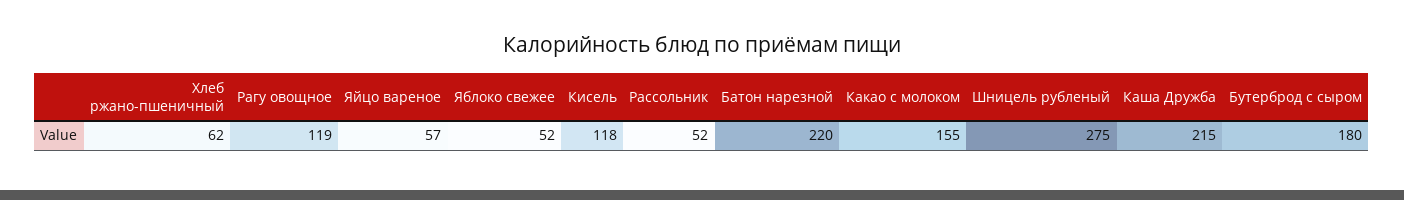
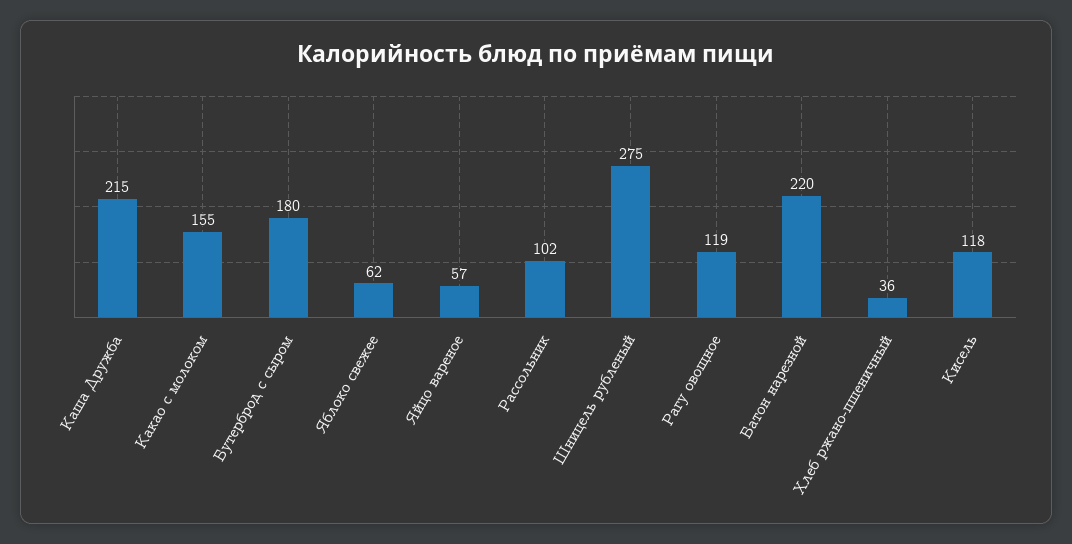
Хлеб ржано-пшеничный: 62 -> 36
Яблоко свежее: 52 -> 62
Рассольник: 52 -> 102

